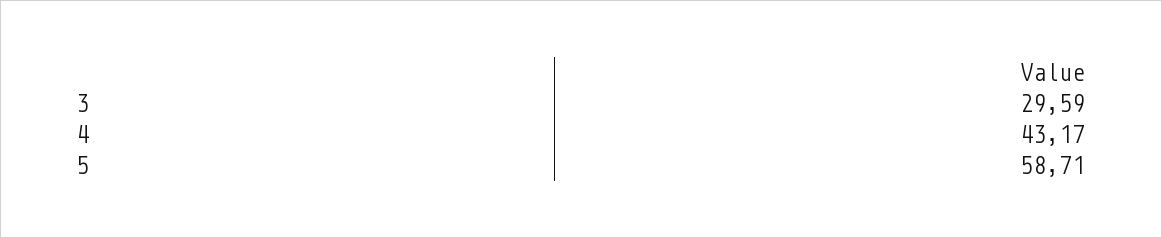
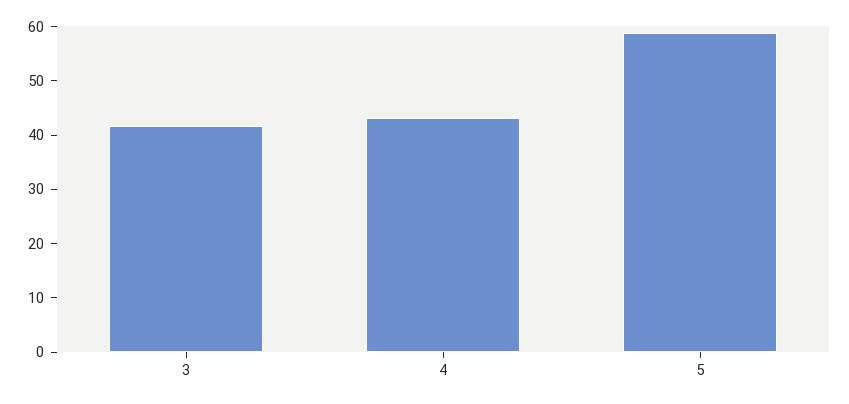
3: 29.59 -> 42

